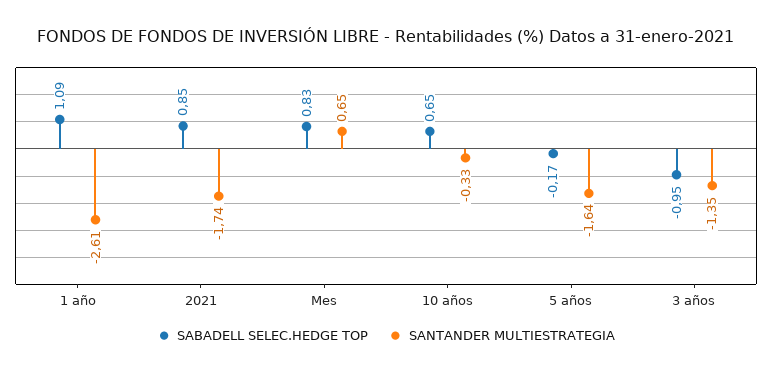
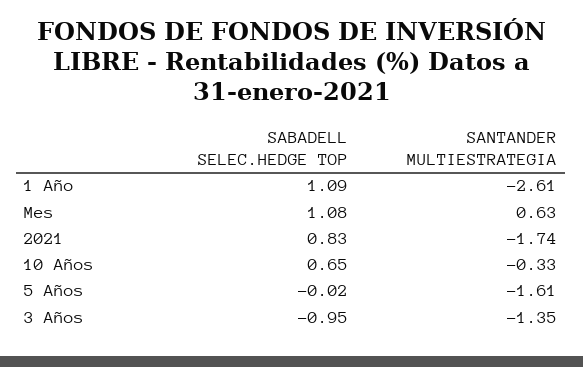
SABADELL SELEC.HEDGE TOP, 2021: 0.85 -> 0.83
SABADELL SELEC.HEDGE TOP, Mes: 0.83 -> 1.08
SANTANDER MULTIESTRATEGIA, Mes: 0.65 -> 0.63
SABADELL SELEC.HEDGE TOP, 5 años: -0.17 -> -0.02
SANTANDER MULTIESTRATEGIA, 5 años: -1.64 -> -1.61

